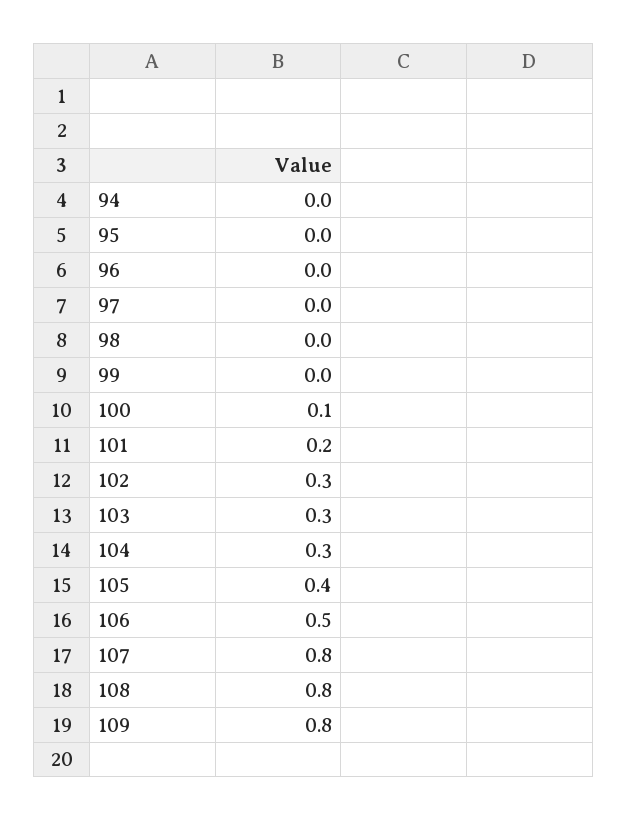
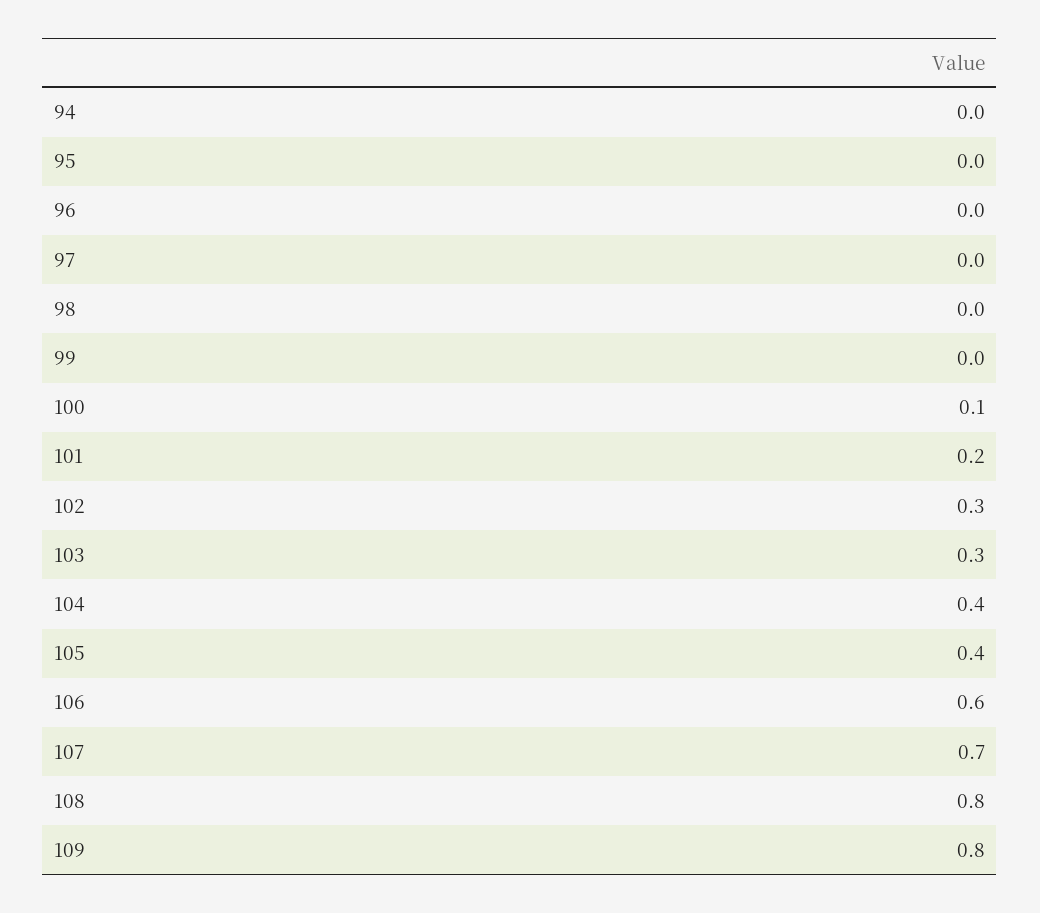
104: 0.3 -> 0.4
106: 0.5 -> 0.6
107: 0.8 -> 0.7

